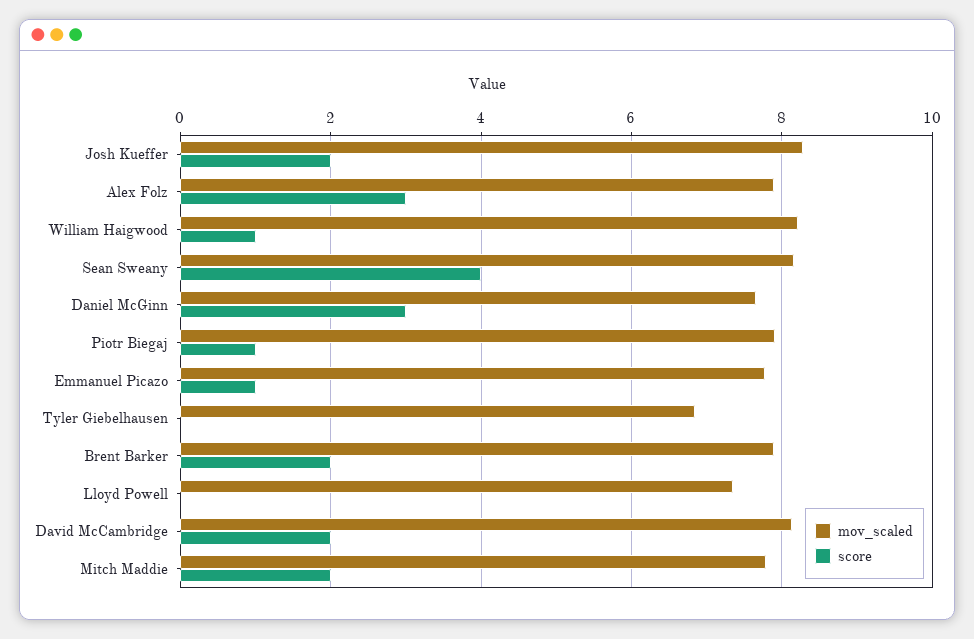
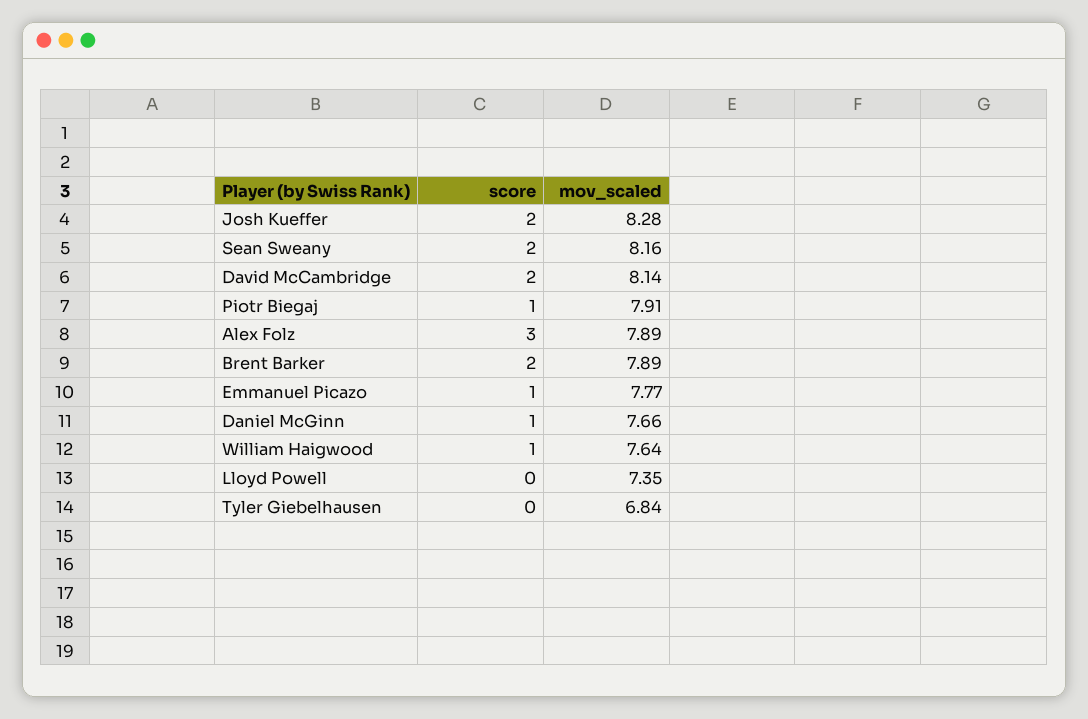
mov_scaled, William Haigwood: 8.2 -> 7.64
score, Sean Sweany: 4 -> 2
score, Daniel McGinn: 3 -> 1
mov_scaled, Mitch Maddie: 7.8 -> none
score, Mitch Maddie: 2 -> none

